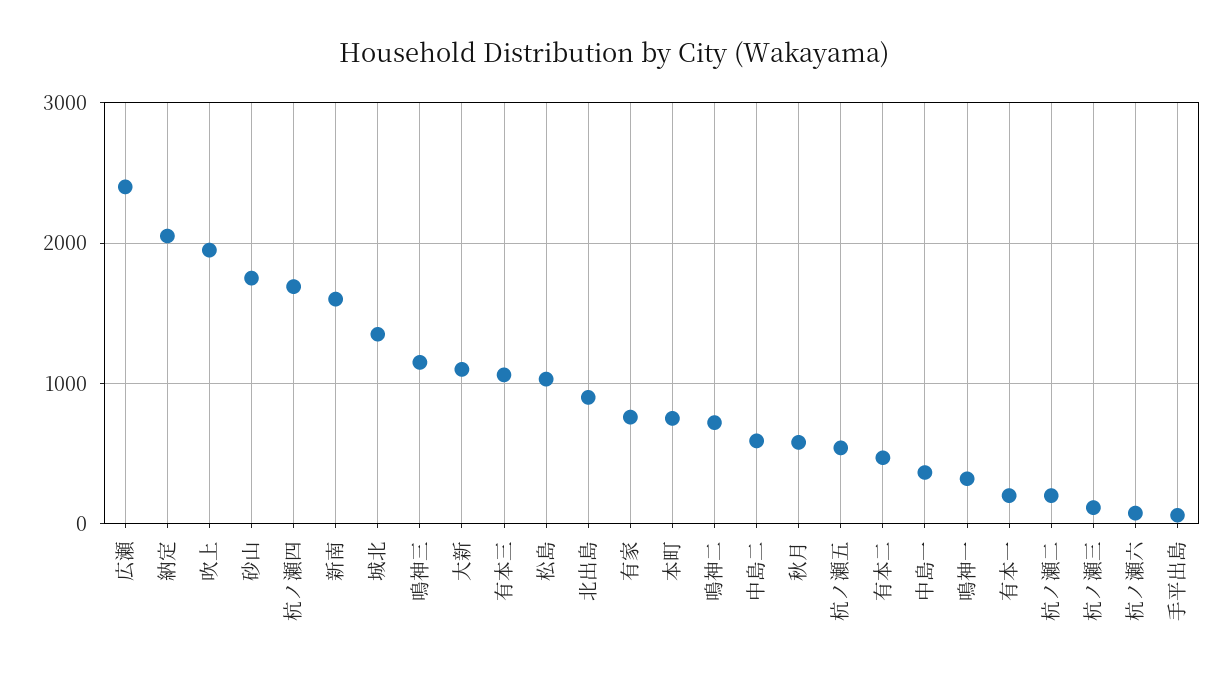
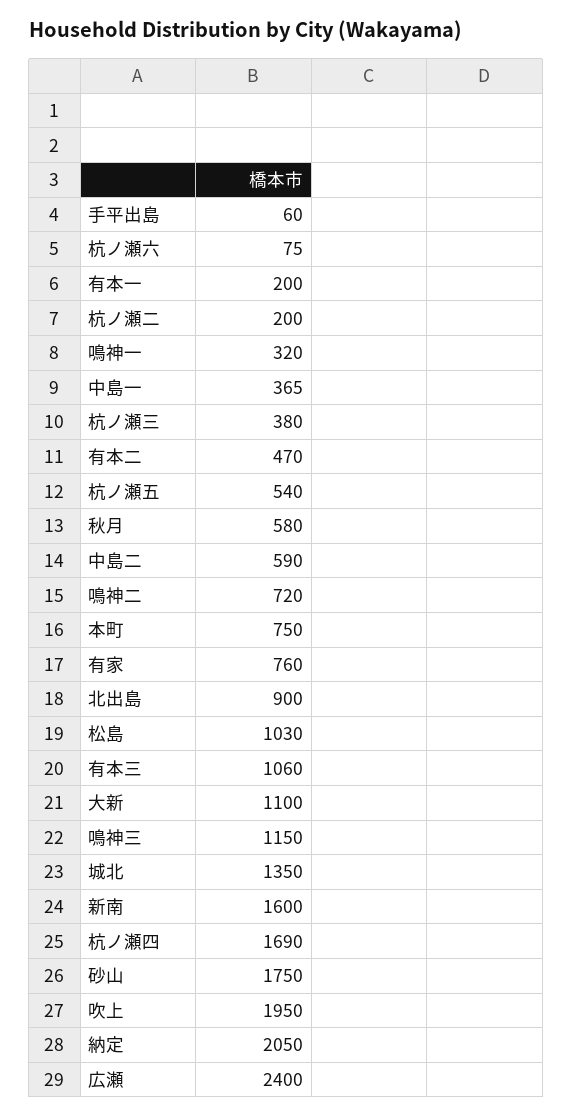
杭ノ瀬三: 100 -> 380

